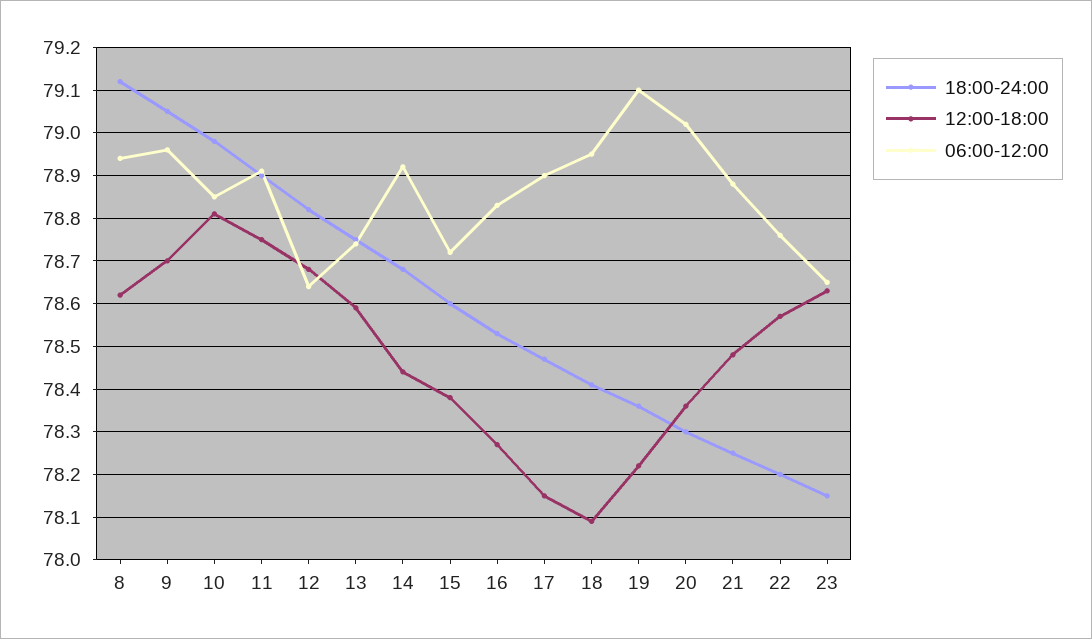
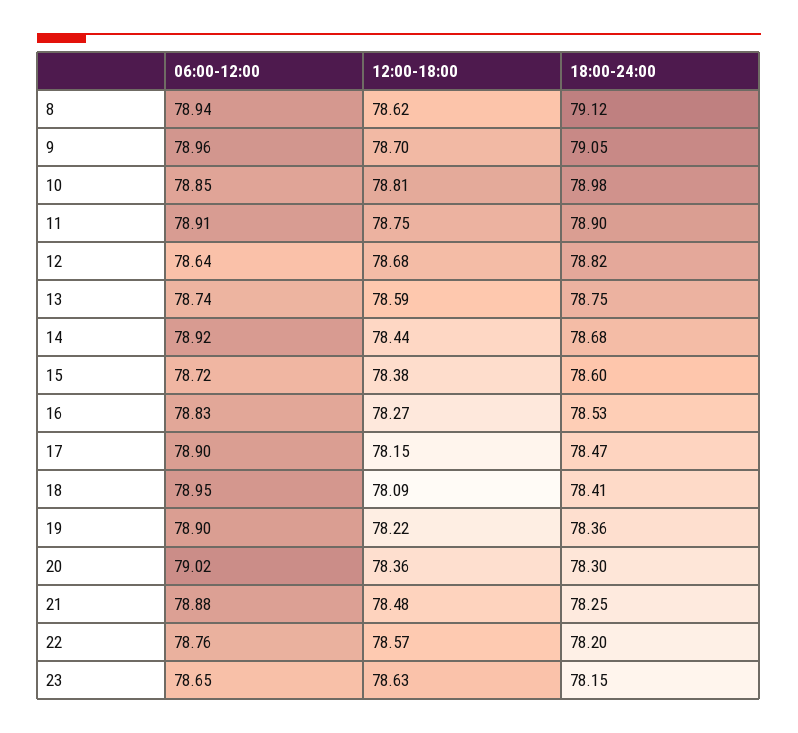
06:00-12:00, 19: 79.1 -> 78.9

